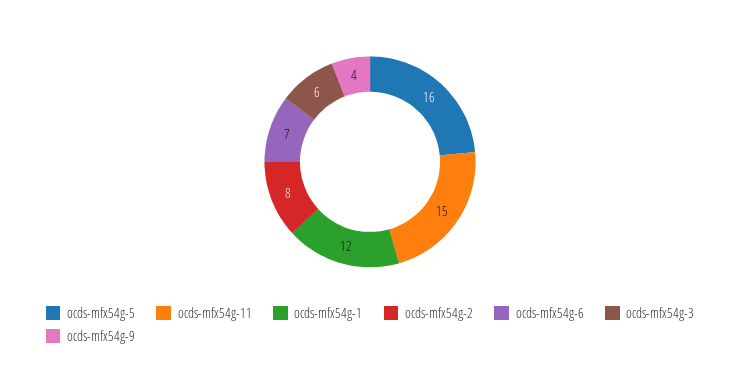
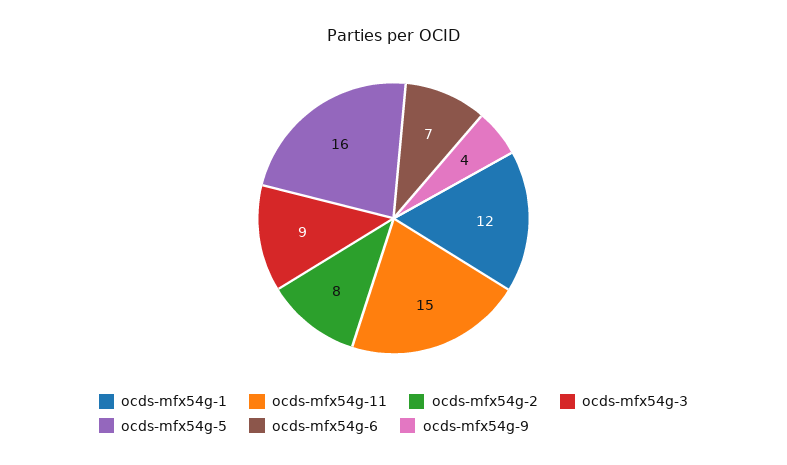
ocds-mfx54g-3: 6 -> 9

